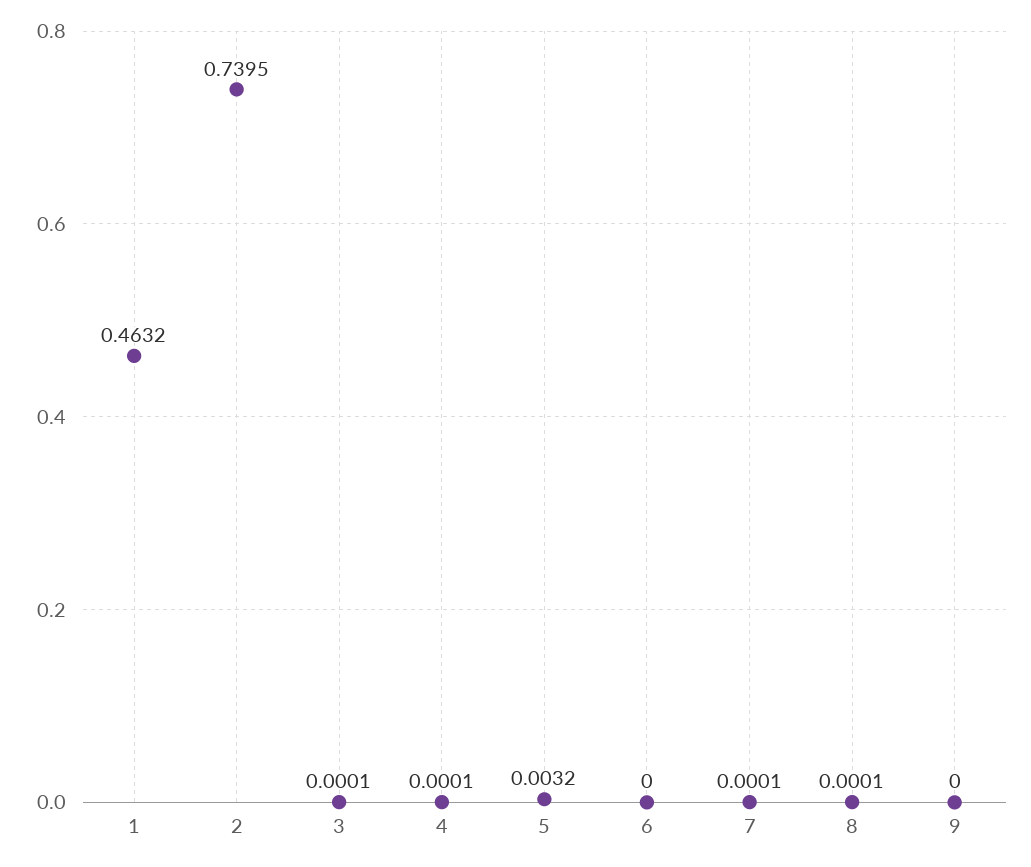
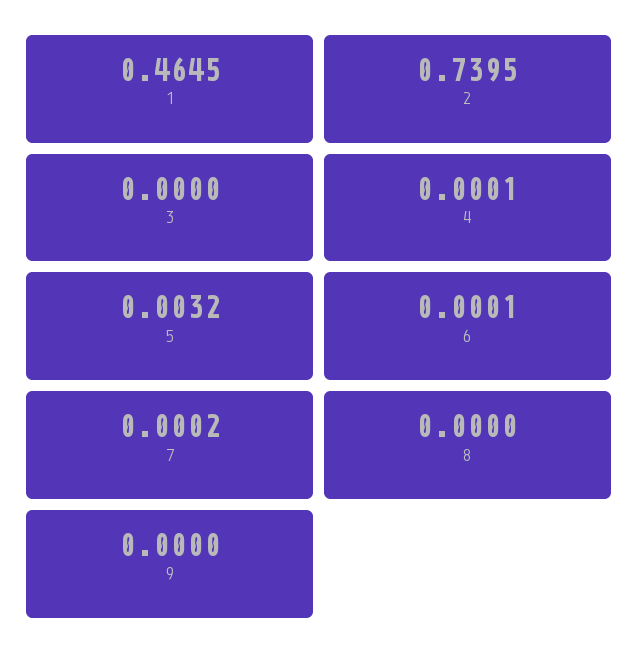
1: 0.4632 -> 0.4645
3: 0.0001 -> 0
6: 0 -> 0.0001
7: 0.0001 -> 0.0002
8: 0.0001 -> 0

